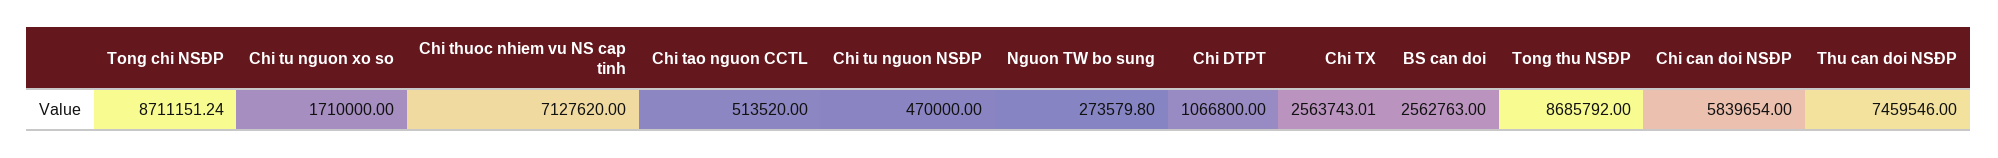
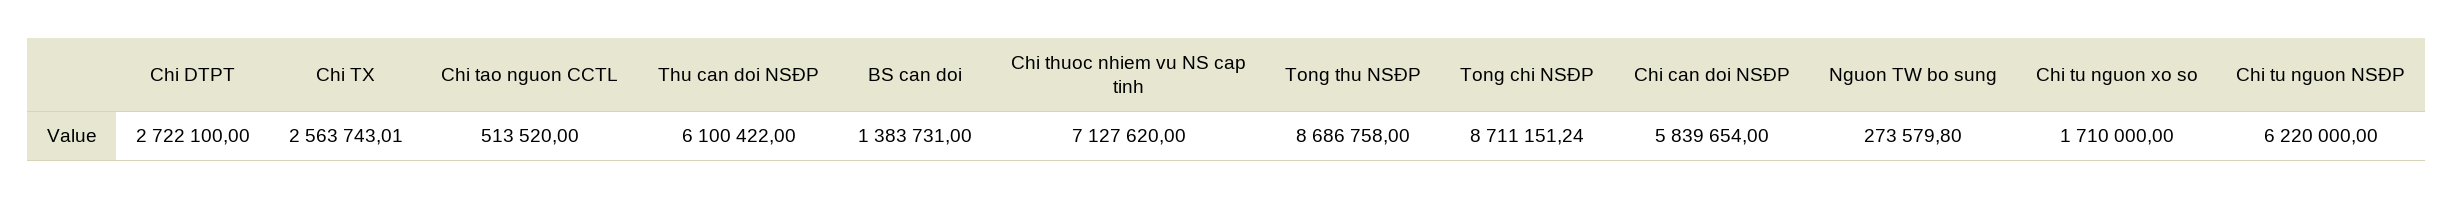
Chi tu nguon NSĐP: 470000 -> 6220000
Chi DTPT: 1066800 -> 2722100
BS can doi: 2562763 -> 1383731
Tong thu NSĐP: 8685792 -> 8686758
Thu can doi NSĐP: 7459546 -> 6100422

